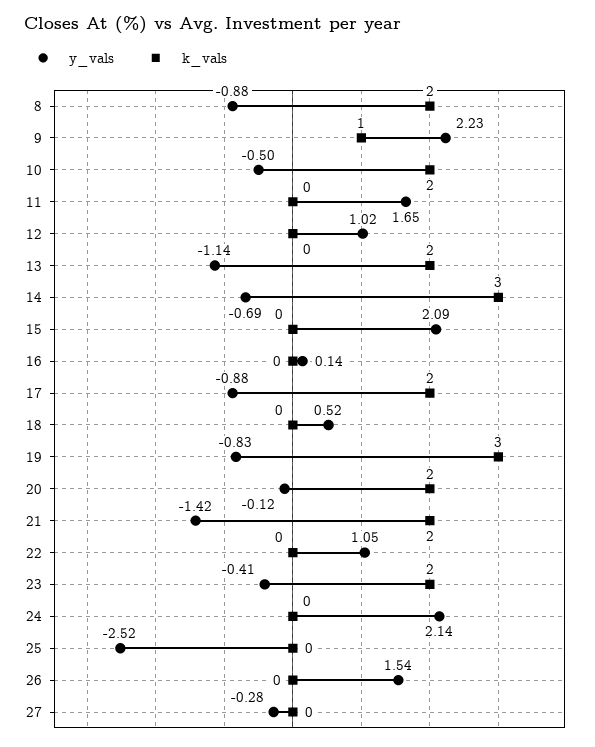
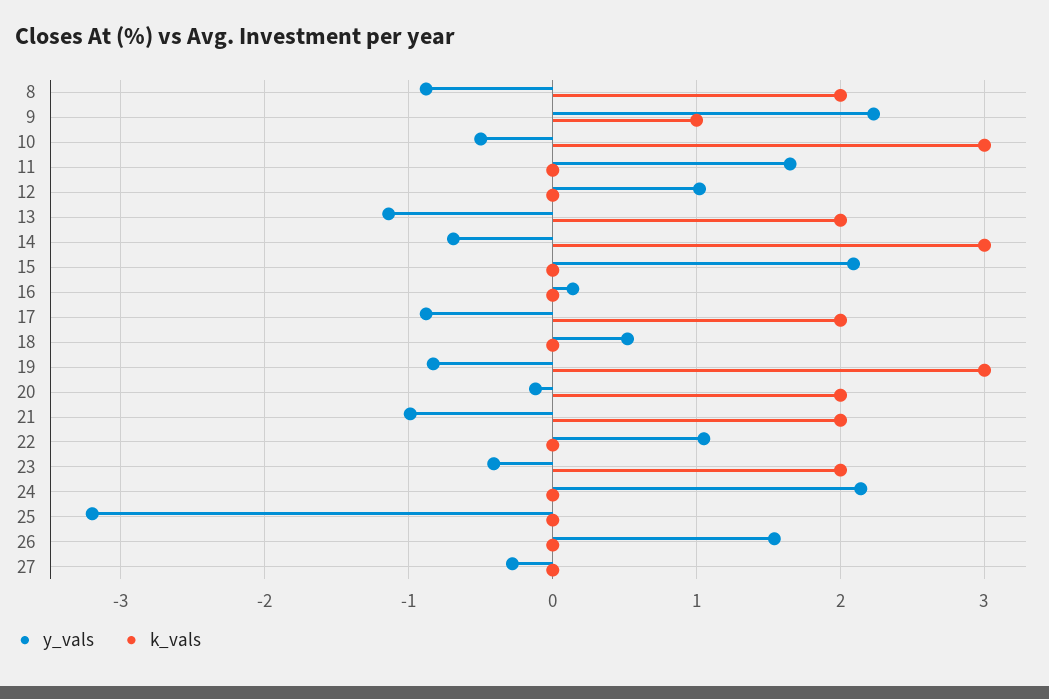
k_vals, 10: 2 -> 3
y_vals, 21: -1.42 -> -1
y_vals, 25: -2.52 -> -3.2

